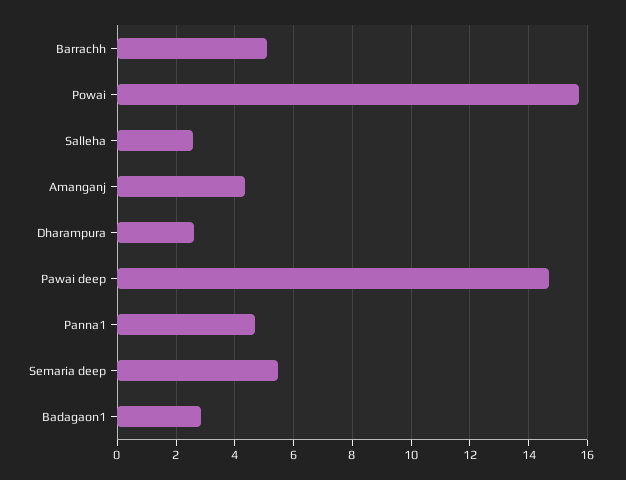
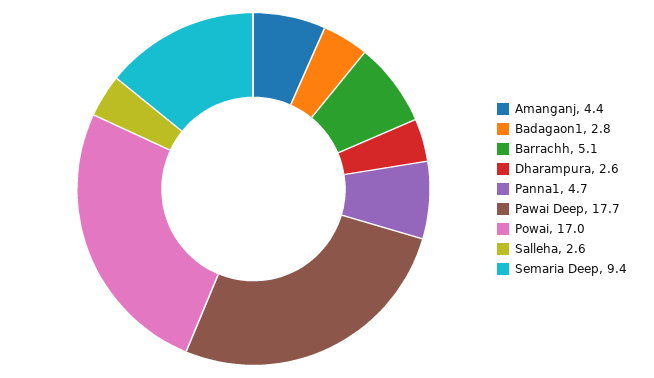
Powai: 15.75 -> 17
Pawai deep: 14.75 -> 17.7
Semaria deep: 5.5 -> 9.4

